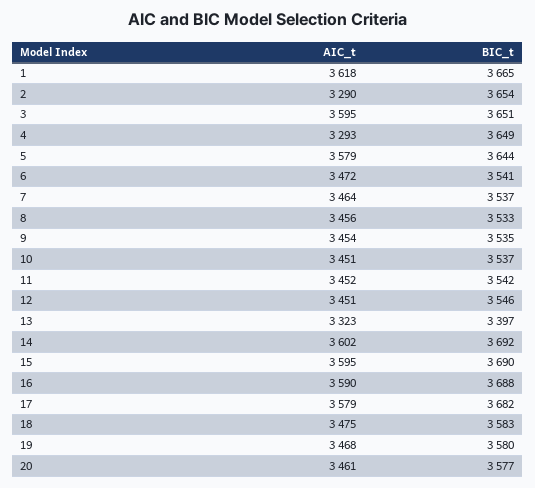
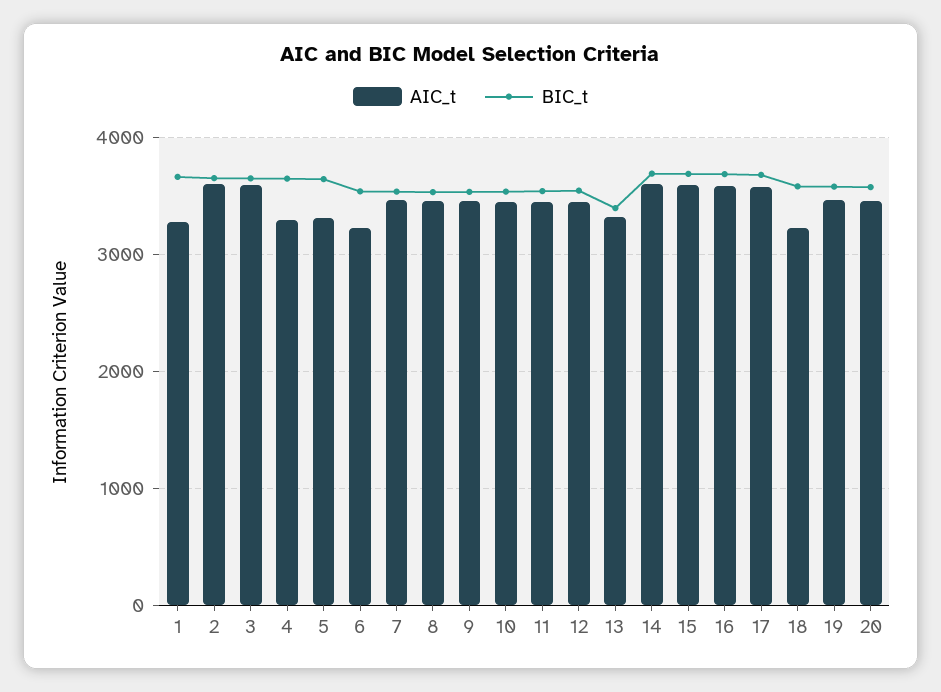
AIC_t, 1: 3618 -> 3300
AIC_t, 2: 3290 -> 3600
AIC_t, 5: 3579 -> 3300
AIC_t, 6: 3472 -> 3200
AIC_t, 18: 3475 -> 3200

